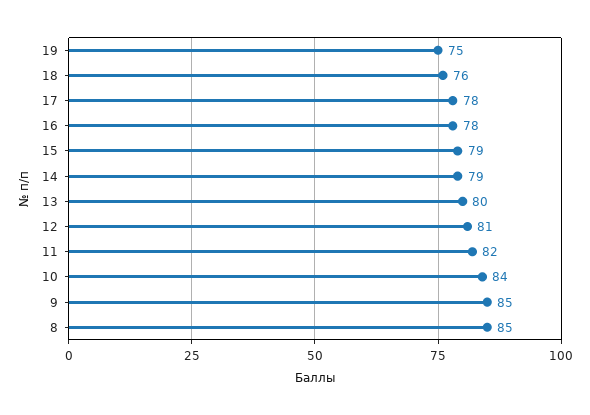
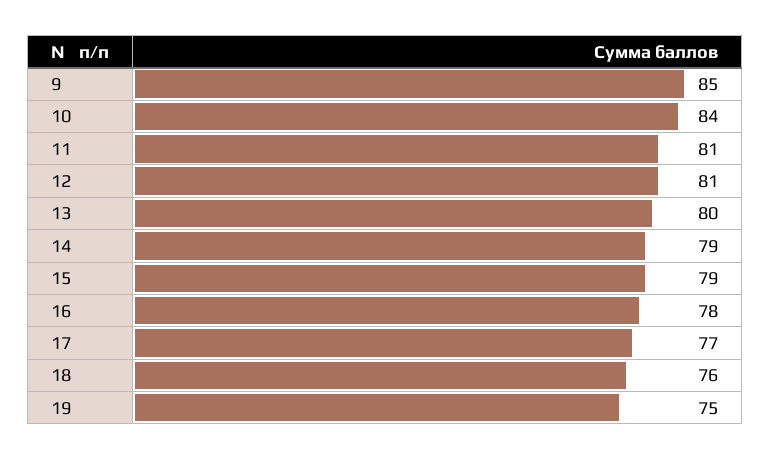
17: 78 -> 77
11: 82 -> 81
8: 85 -> none

